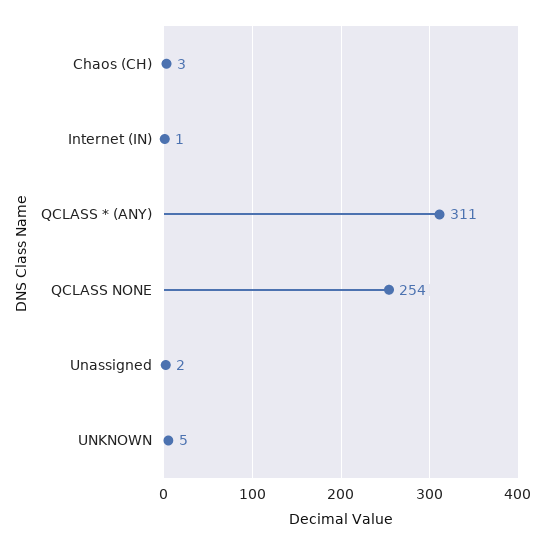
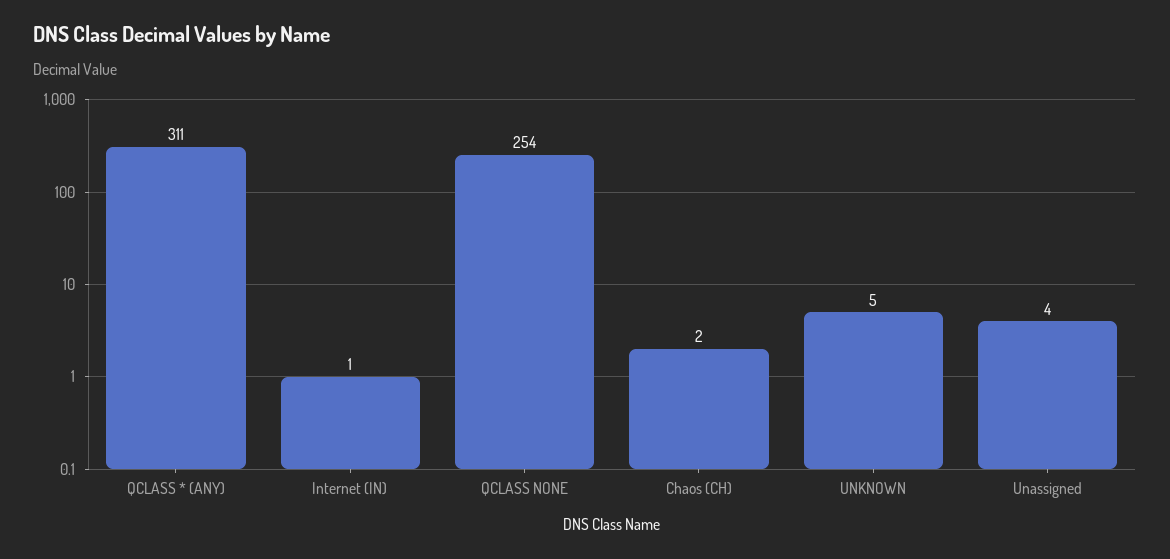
Chaos (CH): 3 -> 2
Unassigned: 2 -> 4

